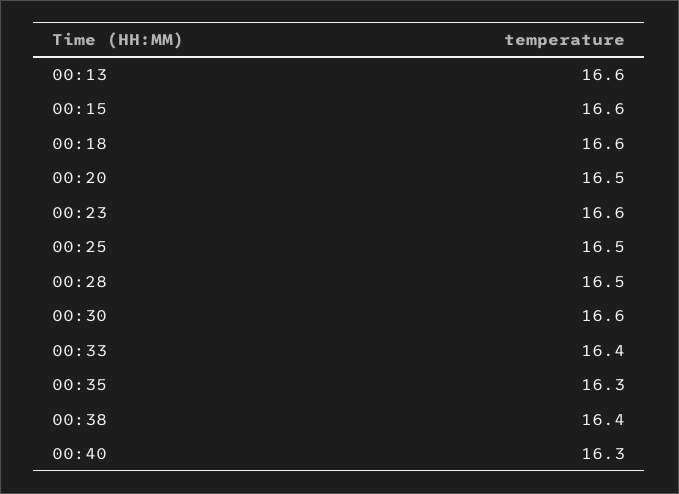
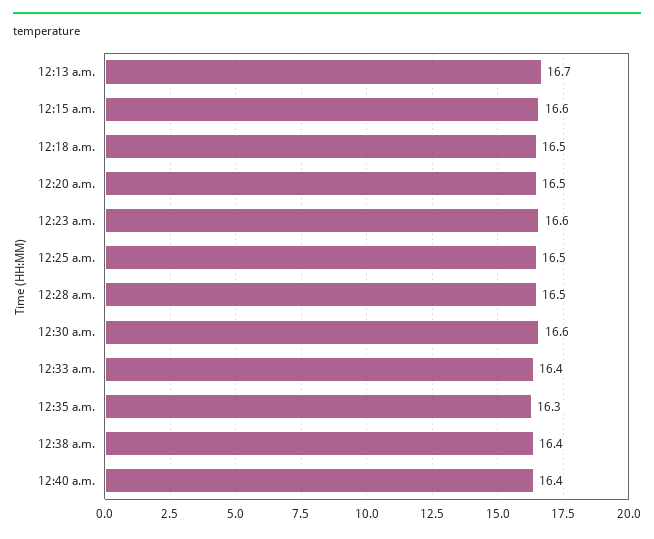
00:13: 16.6 -> 16.7
00:18: 16.6 -> 16.5
00:40: 16.3 -> 16.4

